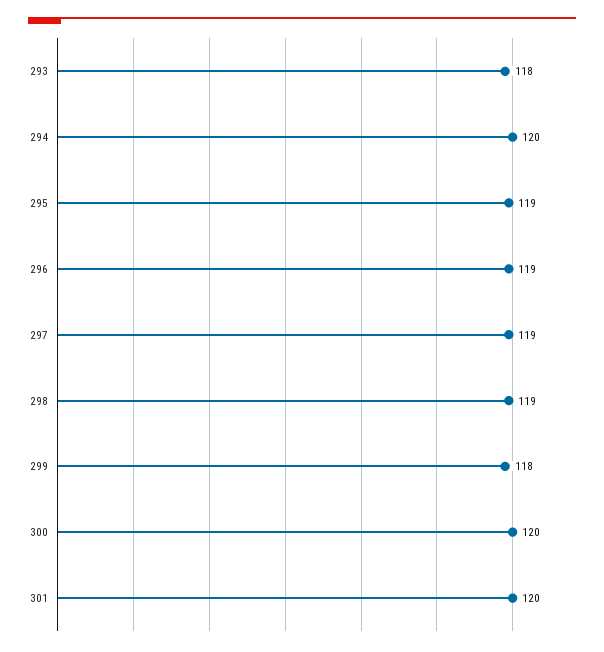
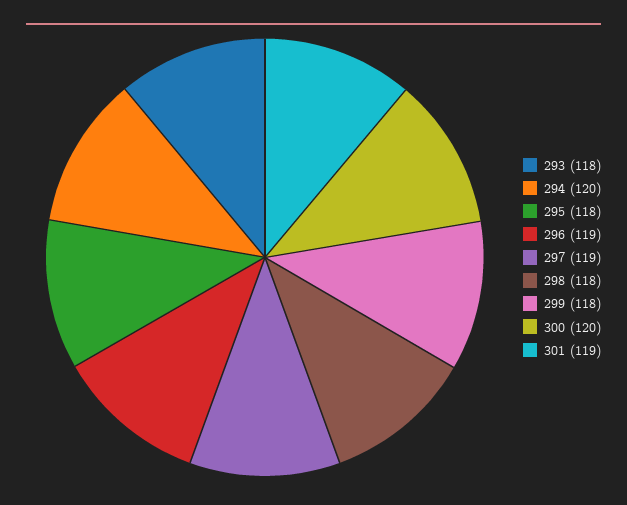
295: 119 -> 118
298: 119 -> 118
301: 120 -> 119

